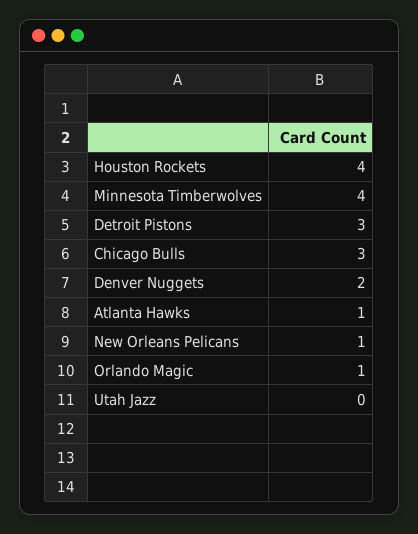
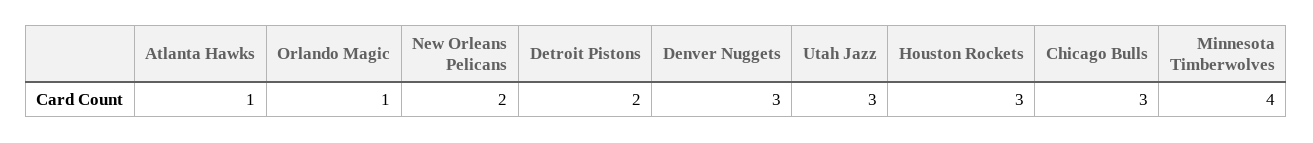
Houston Rockets: 4 -> 3
Detroit Pistons: 3 -> 2
Denver Nuggets: 2 -> 3
New Orleans Pelicans: 1 -> 2
Utah Jazz: 0 -> 3

